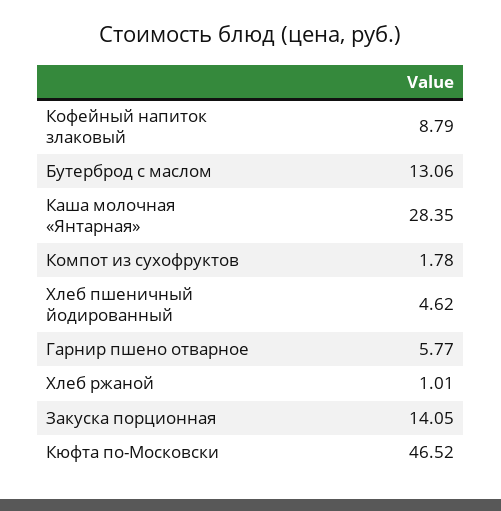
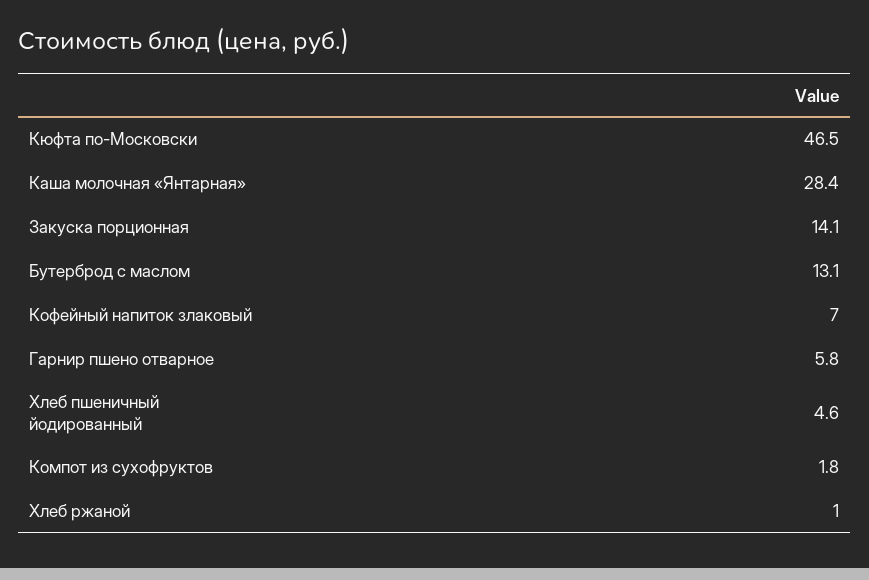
Кофейный напиток злаковый: 8.79 -> 7

